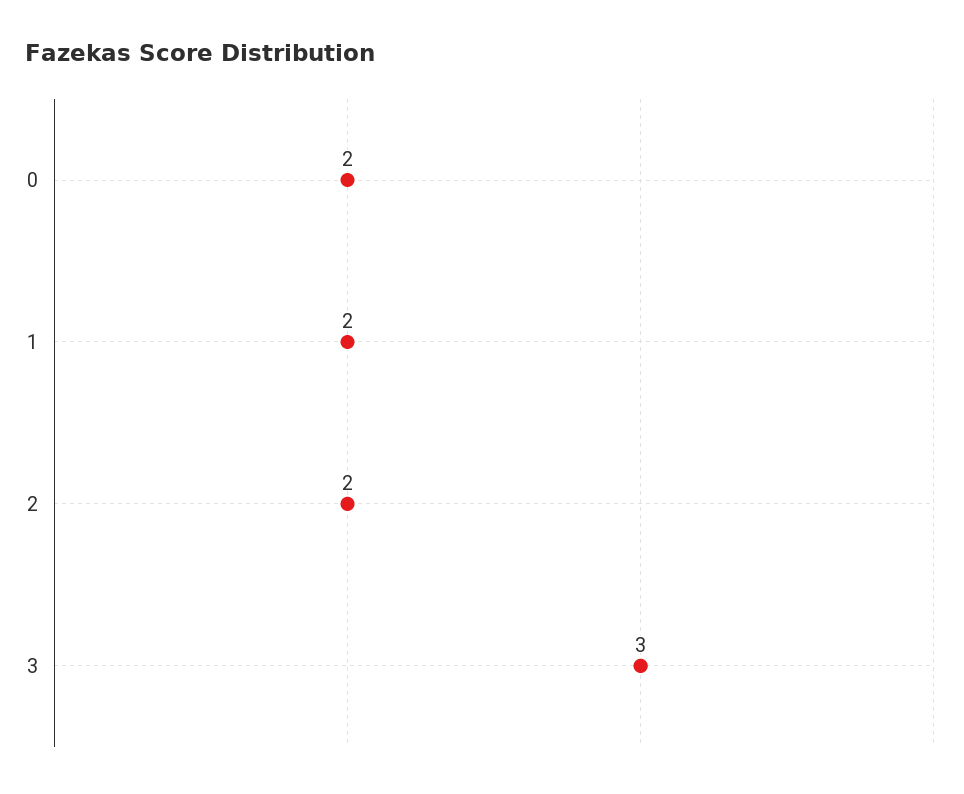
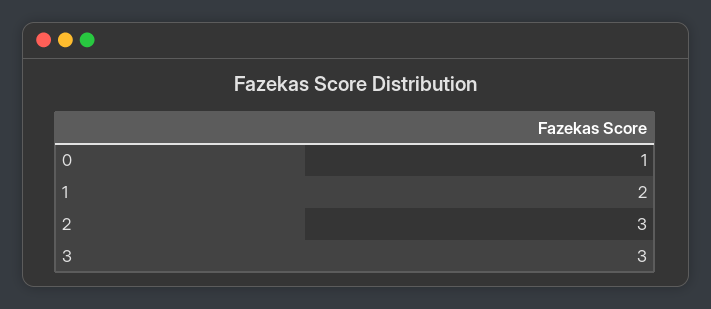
0: 2 -> 1
2: 2 -> 3

